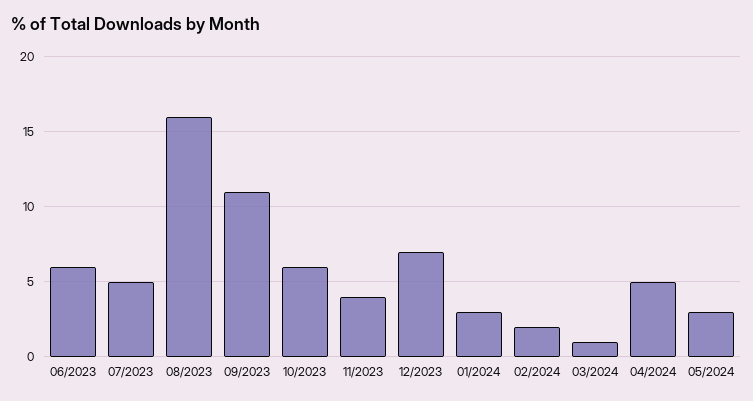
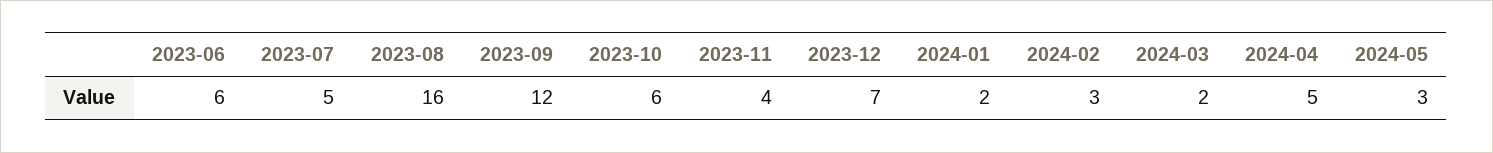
09/2023: 11 -> 12
01/2024: 3 -> 2
02/2024: 2 -> 3
03/2024: 1 -> 2

